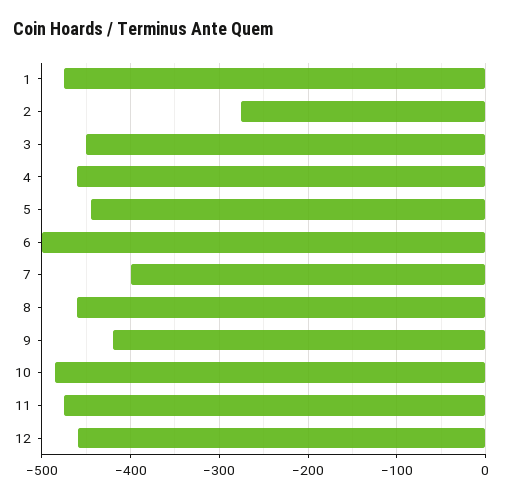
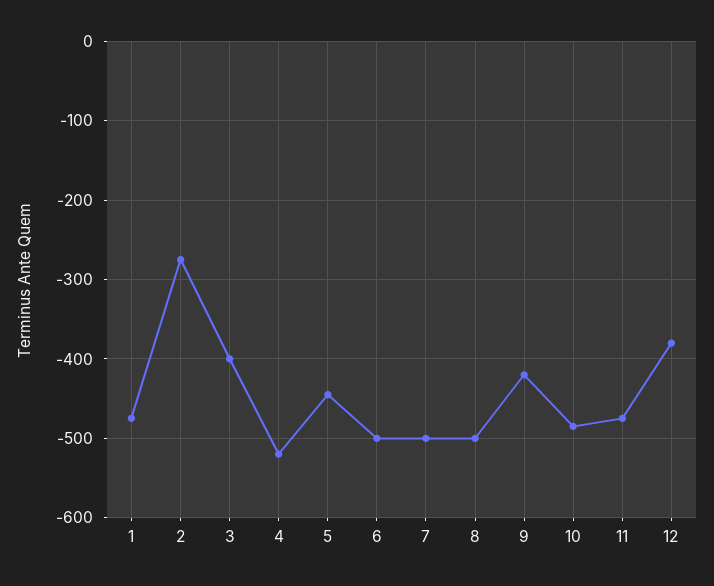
3: -450 -> -400
4: -460 -> -520
7: -400 -> -500
8: -460 -> -500
12: -460 -> -380

